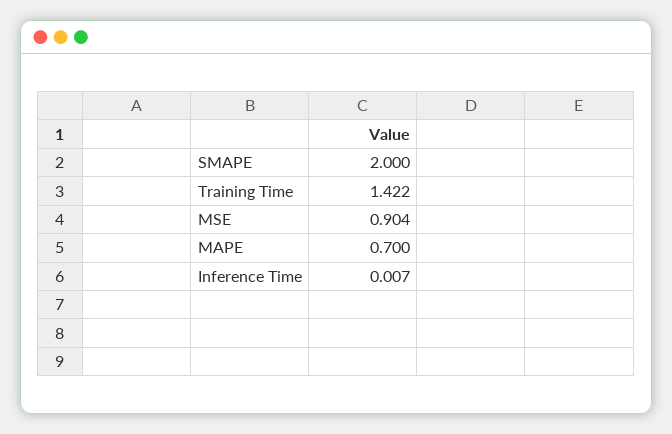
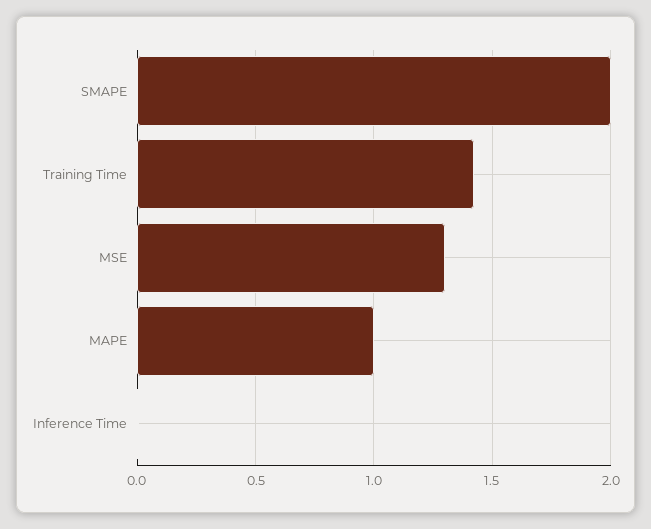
MSE: 0.904 -> 1.3
MAPE: 0.7 -> 1

